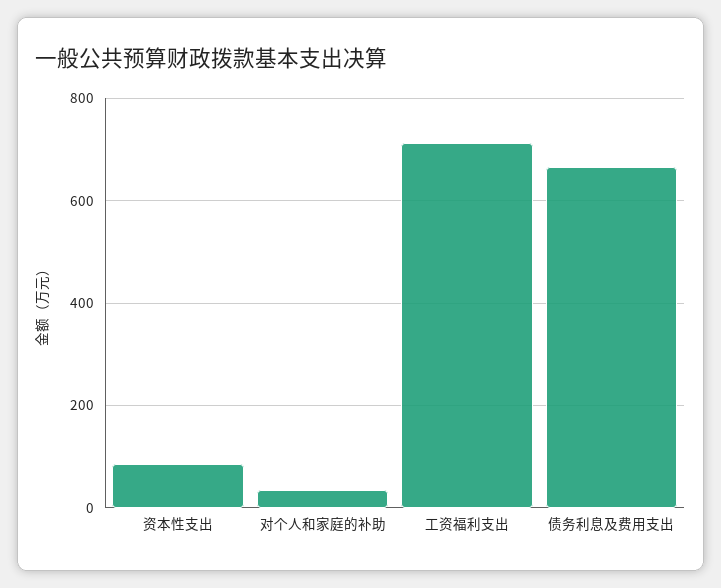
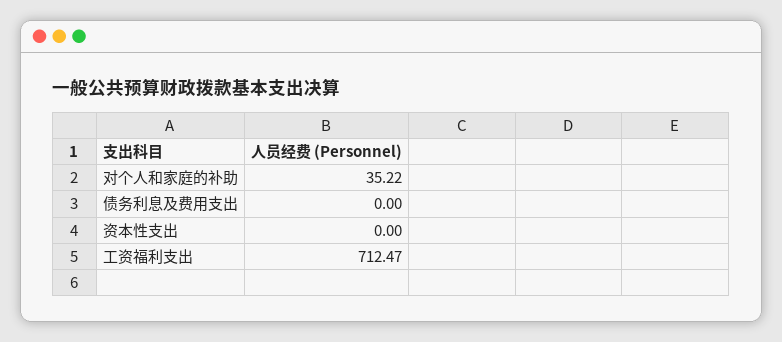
资本性支出: 80 -> 0
债务利息及费用支出: 660 -> 0

